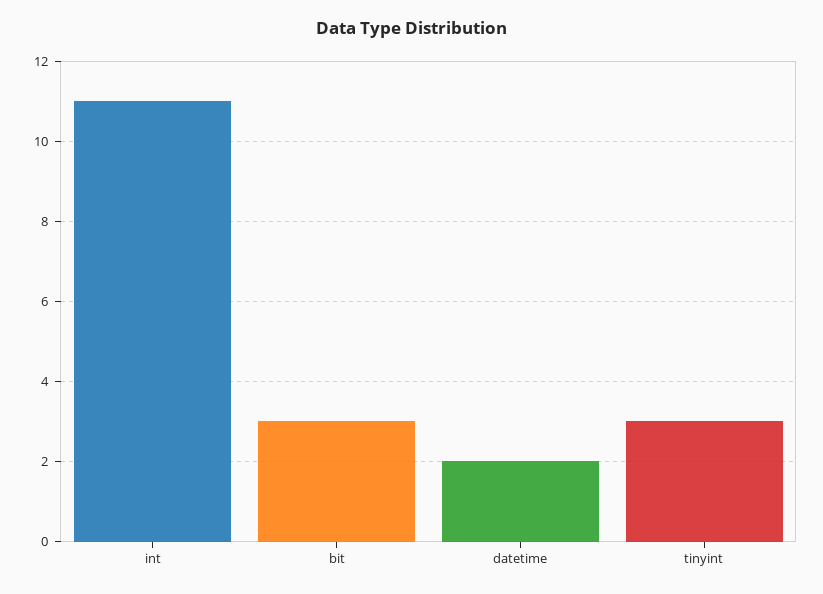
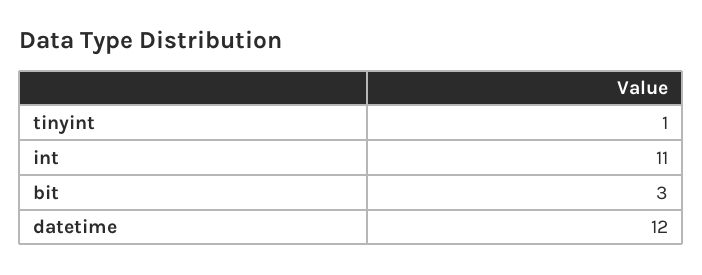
datetime: 2 -> 12
tinyint: 3 -> 1

